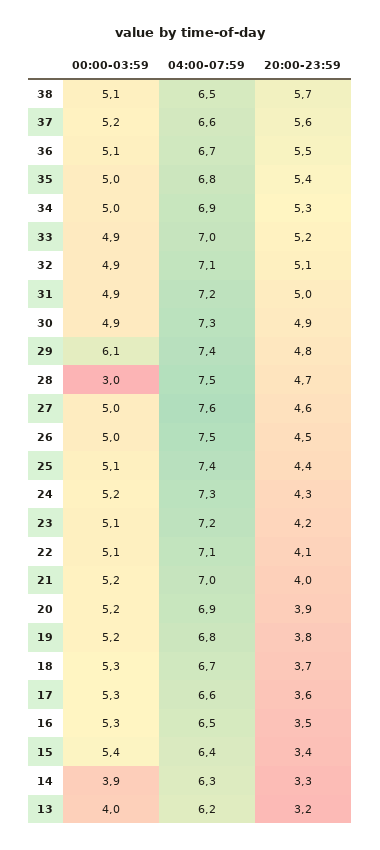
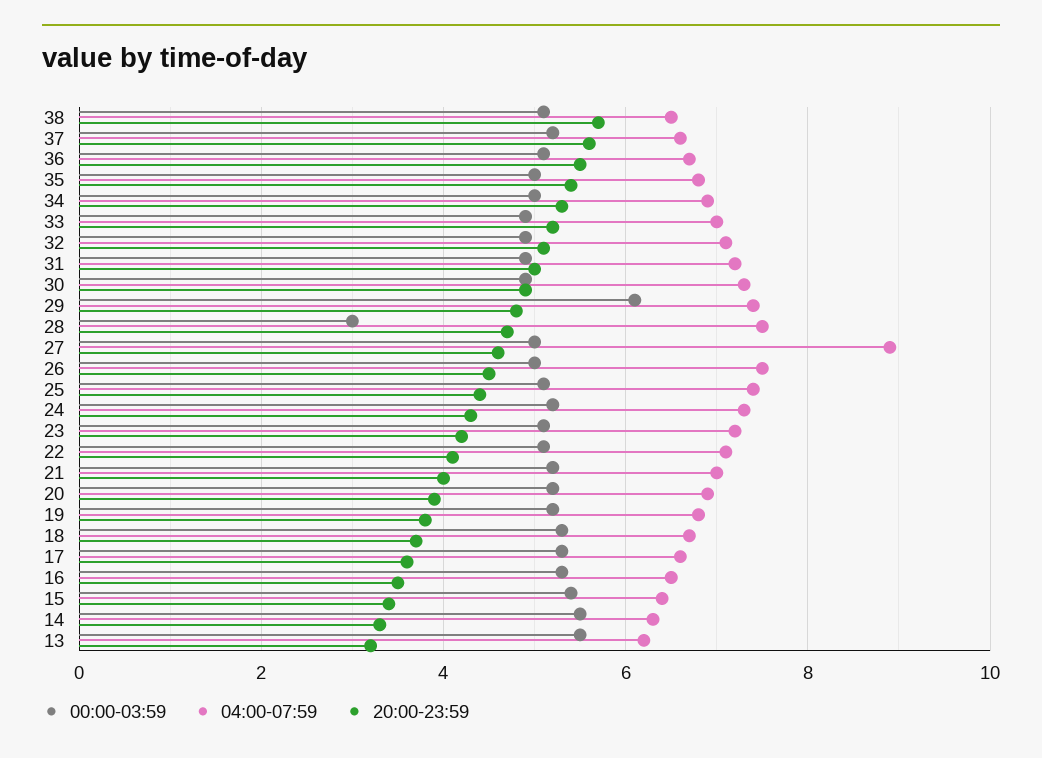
04:00-07:59, 27: 7.6 -> 9
00:00-03:59, 14: 3.9 -> 5.5
00:00-03:59, 13: 4 -> 5.5

